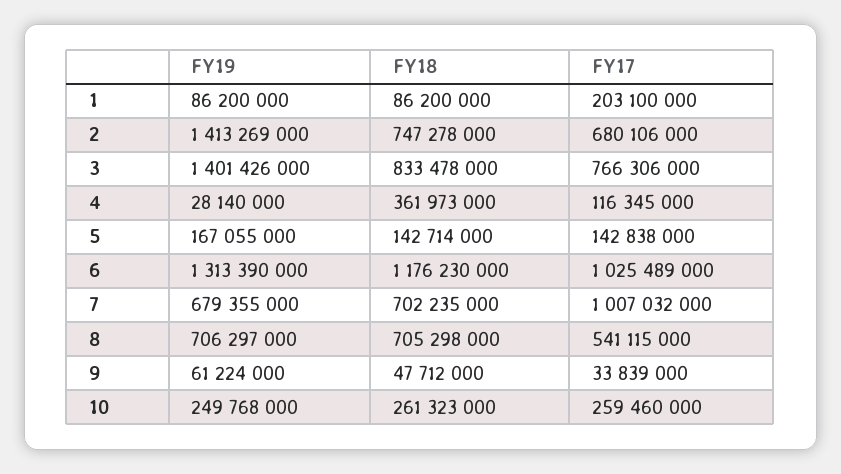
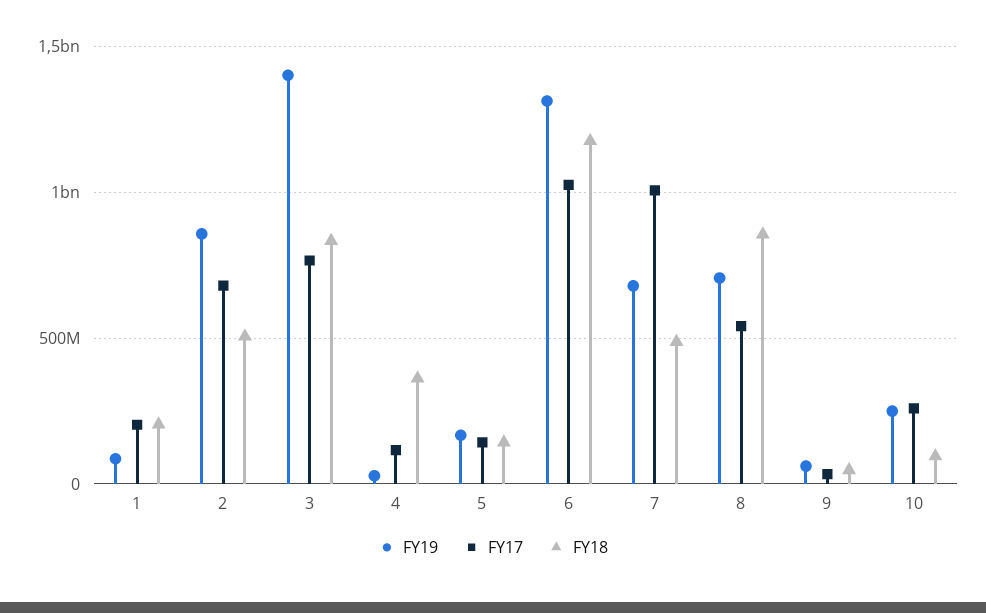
FY18, 1: 86200000 -> 200000000
FY19, 2: 1413269000 -> 850000000
FY18, 2: 747278000 -> 500000000
FY18, 7: 702235000 -> 500000000
FY18, 8: 705298000 -> 850000000
FY18, 10: 261323000 -> 100000000

